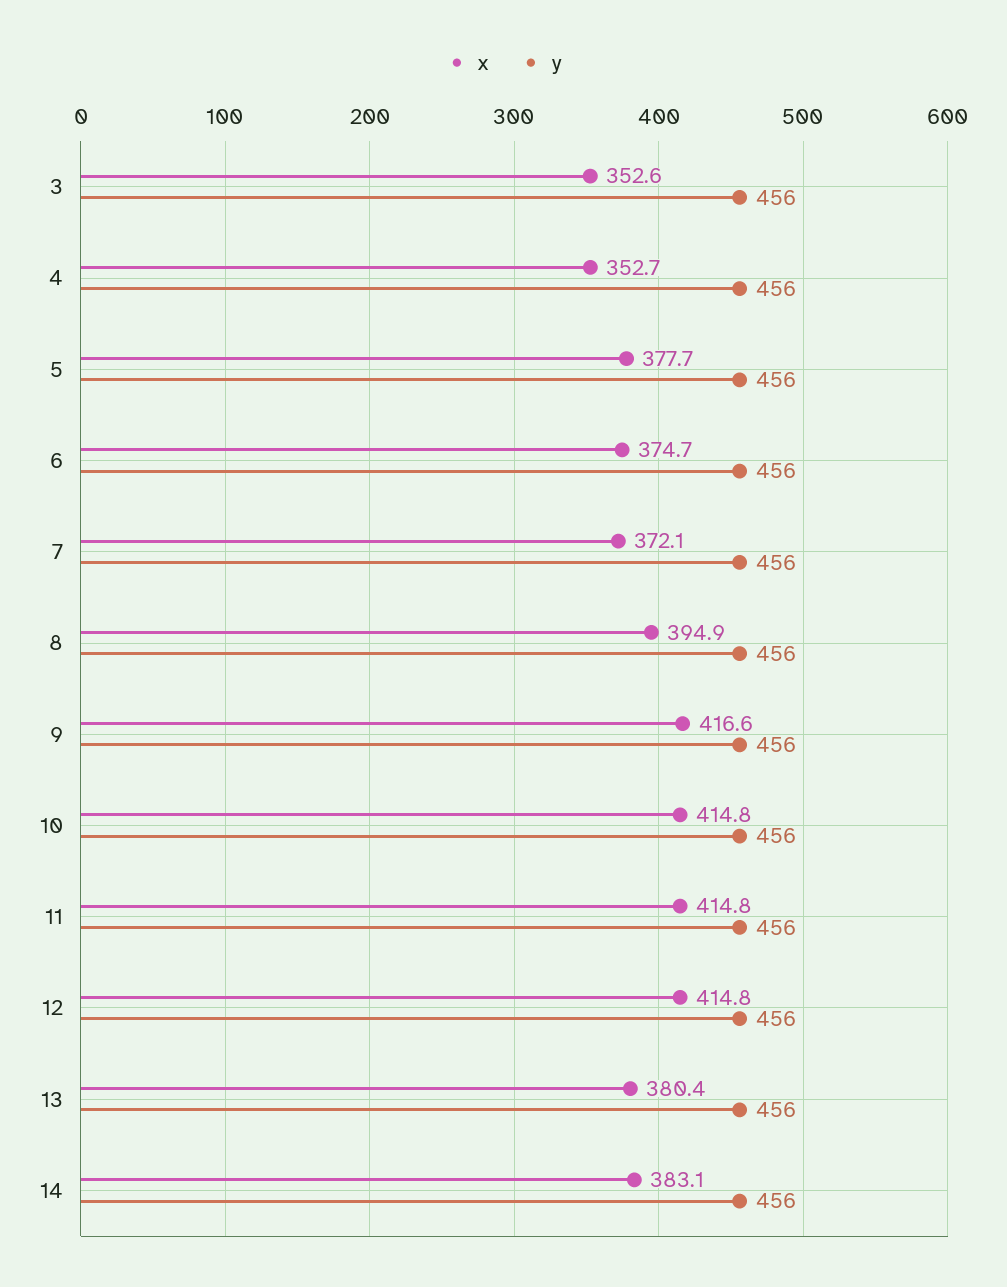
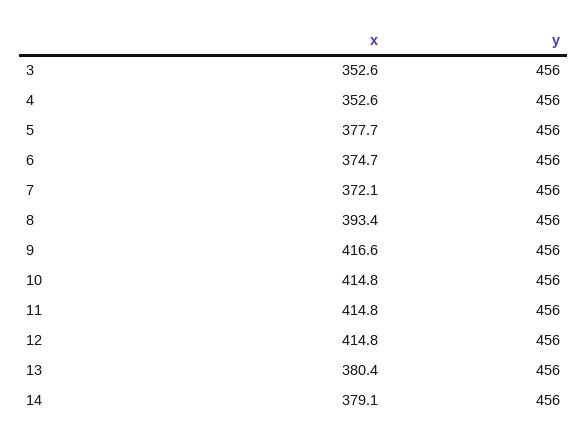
x, 4: 352.7 -> 352.6
x, 8: 394.9 -> 393.4
x, 14: 383.1 -> 379.1

